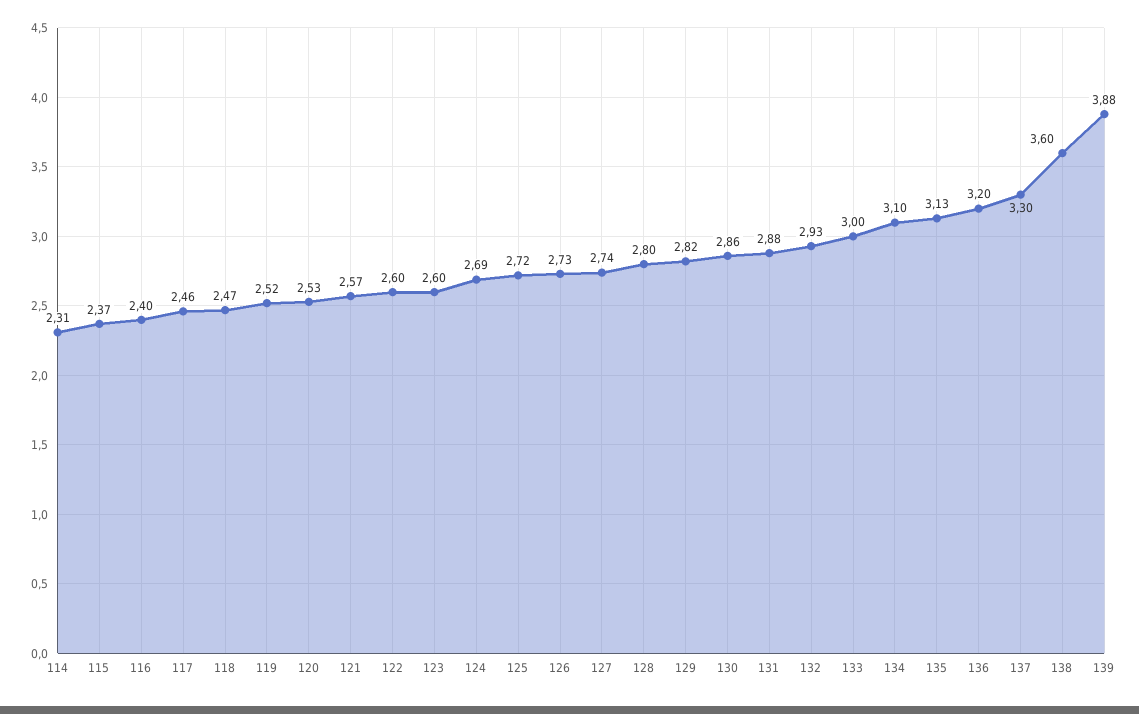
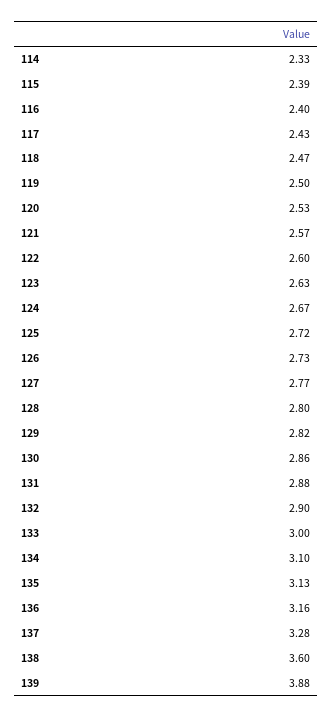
114: 2.31 -> 2.33
115: 2.37 -> 2.39
117: 2.46 -> 2.43
119: 2.52 -> 2.5
123: 2.6 -> 2.63
124: 2.69 -> 2.67
127: 2.74 -> 2.77
132: 2.93 -> 2.9
136: 3.2 -> 3.16
137: 3.3 -> 3.28

